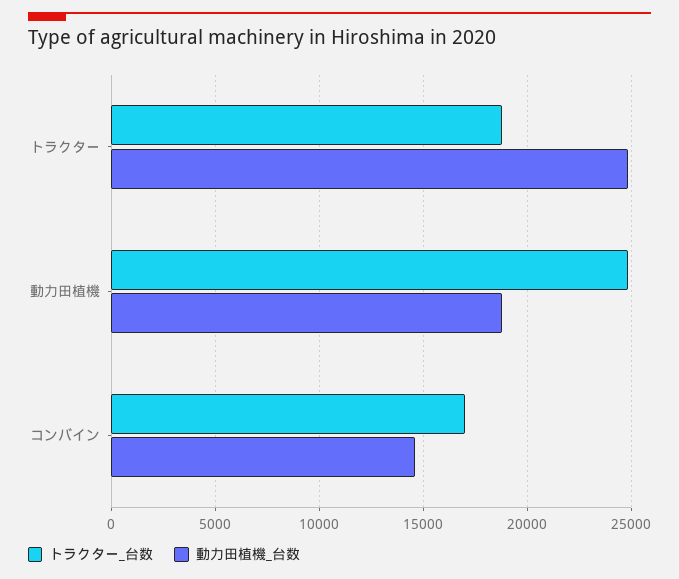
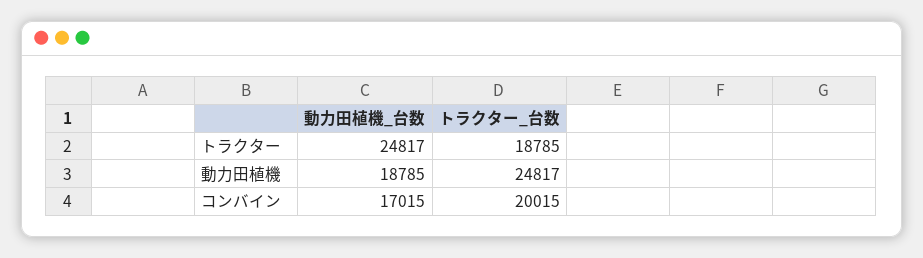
トラクター_台数, コンバイン: 17000 -> 20015
動力田植機_台数, コンバイン: 14500 -> 17015

